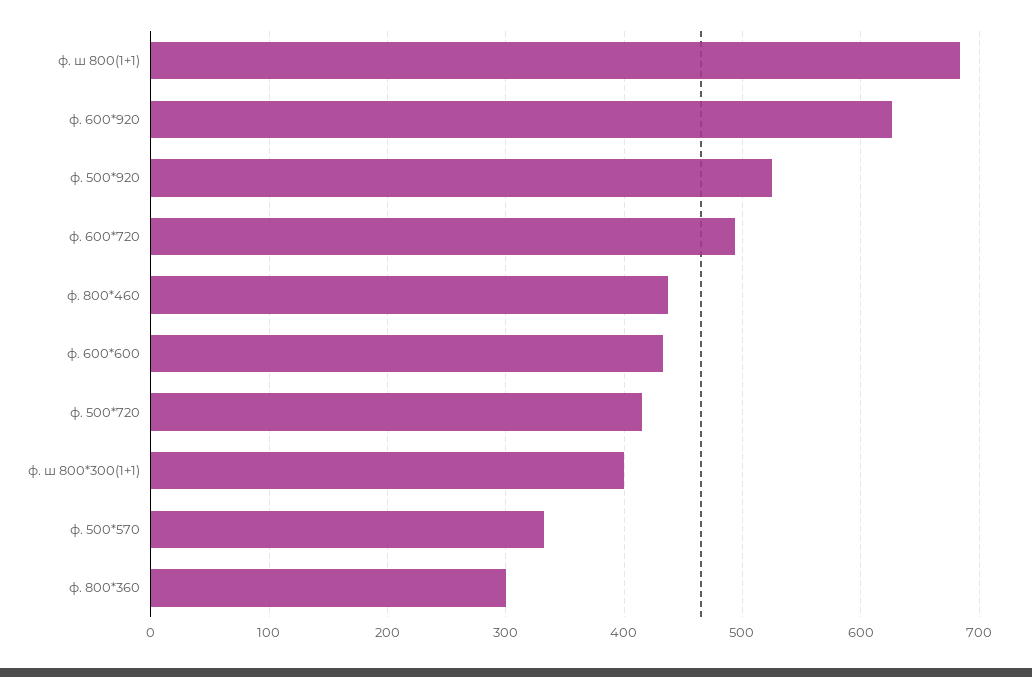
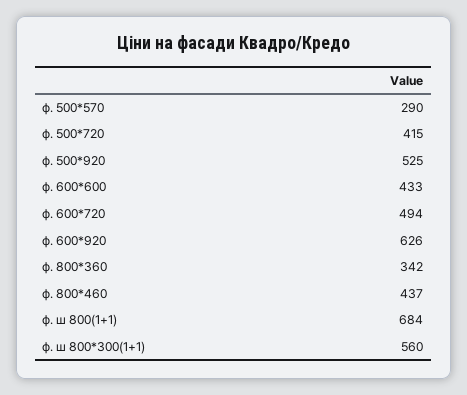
ф. ш 800*300(1+1): 400 -> 560
ф. 500*570: 330 -> 290
ф. 800*360: 300 -> 342

